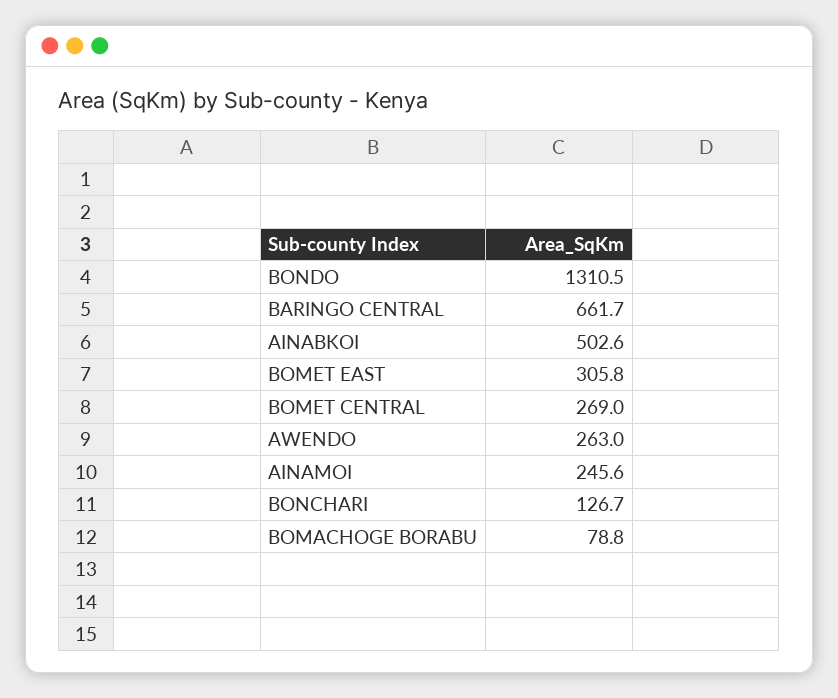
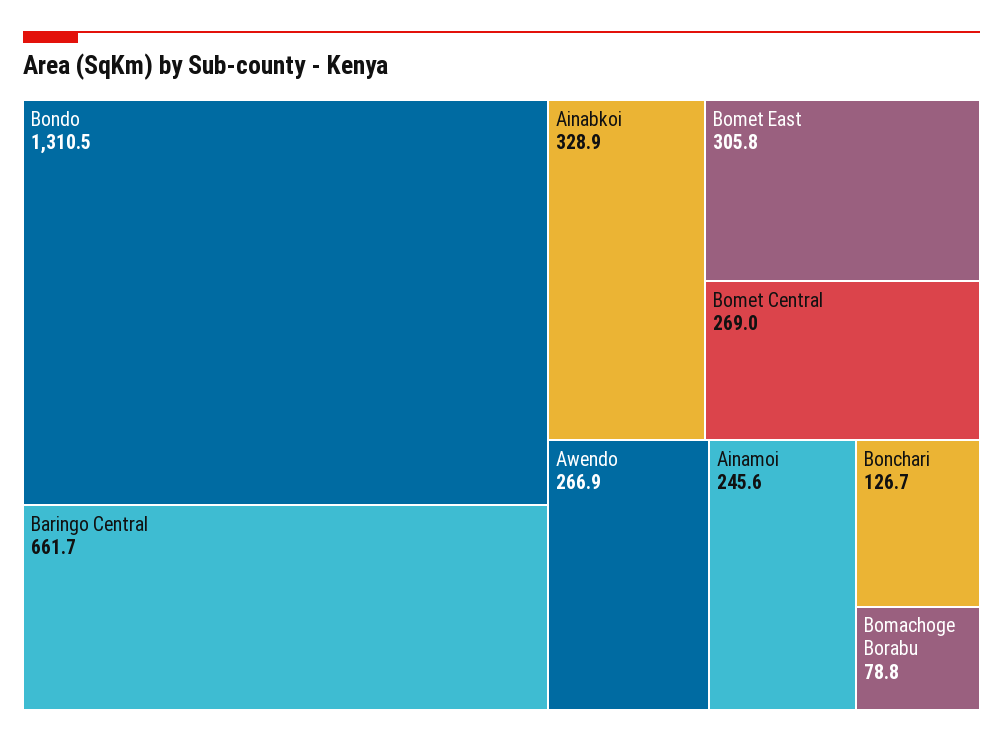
AINABKOI: 502.6 -> 328.9
AWENDO: 263 -> 266.9

